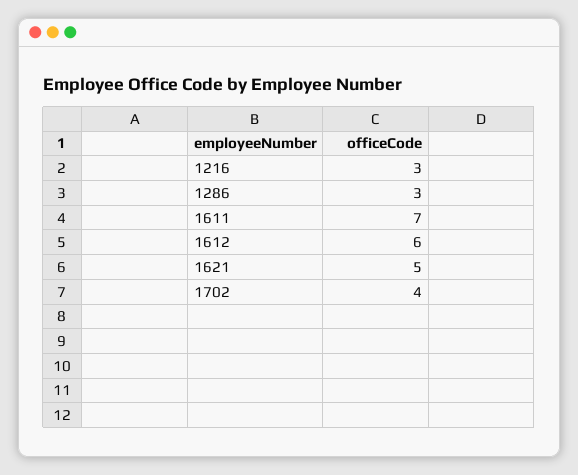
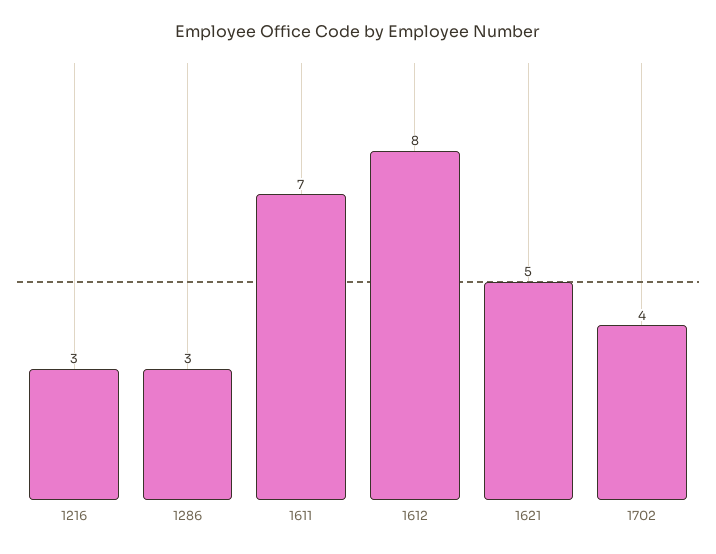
1612: 6 -> 8

